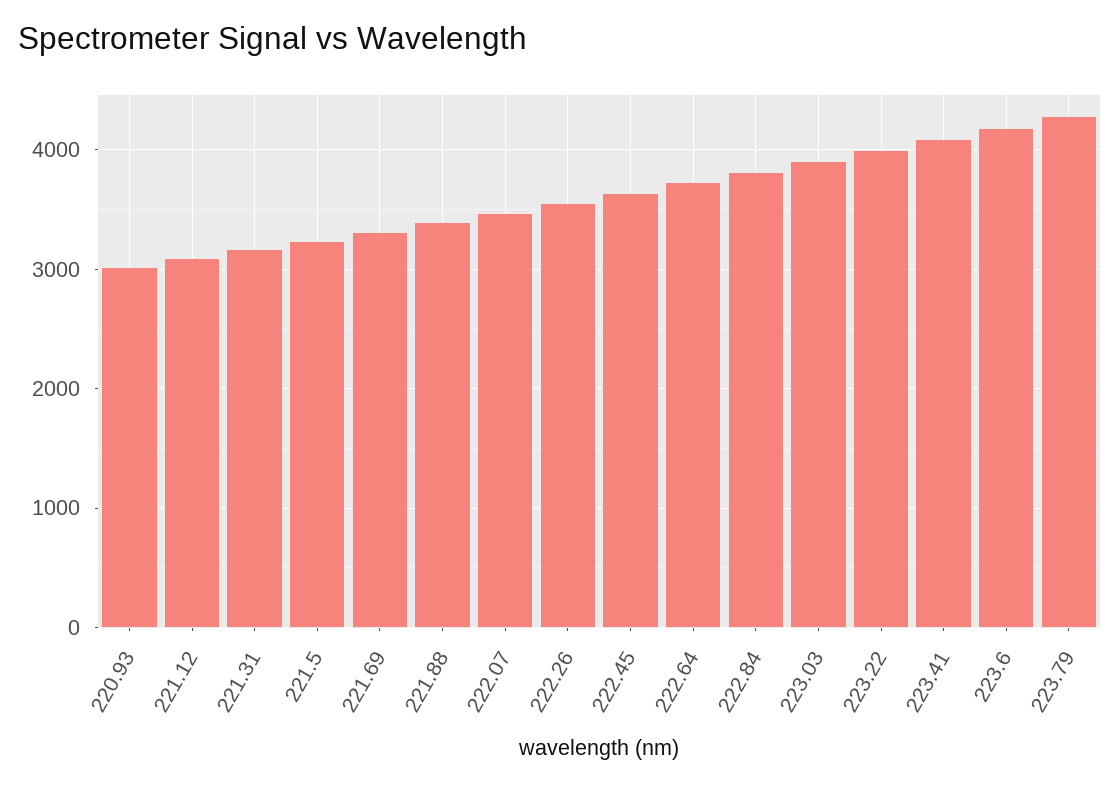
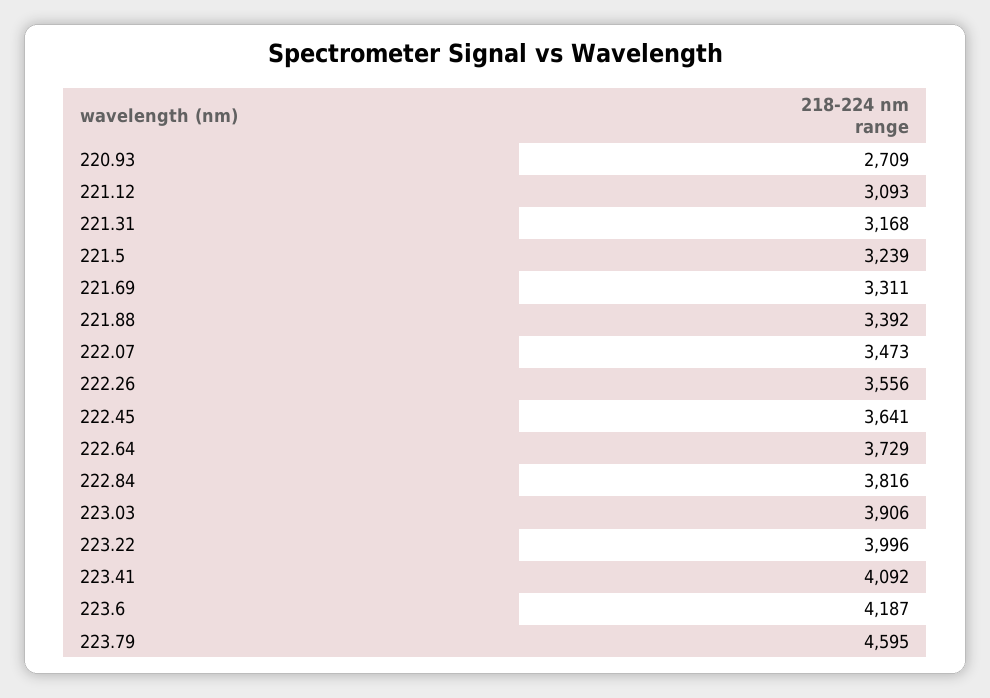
220.93: 3000 -> 2709
223.79: 4300 -> 4595

